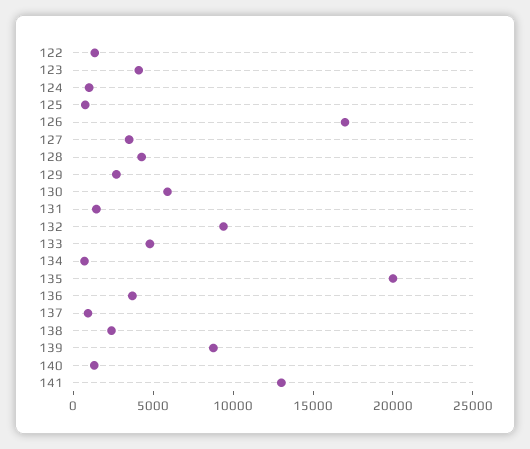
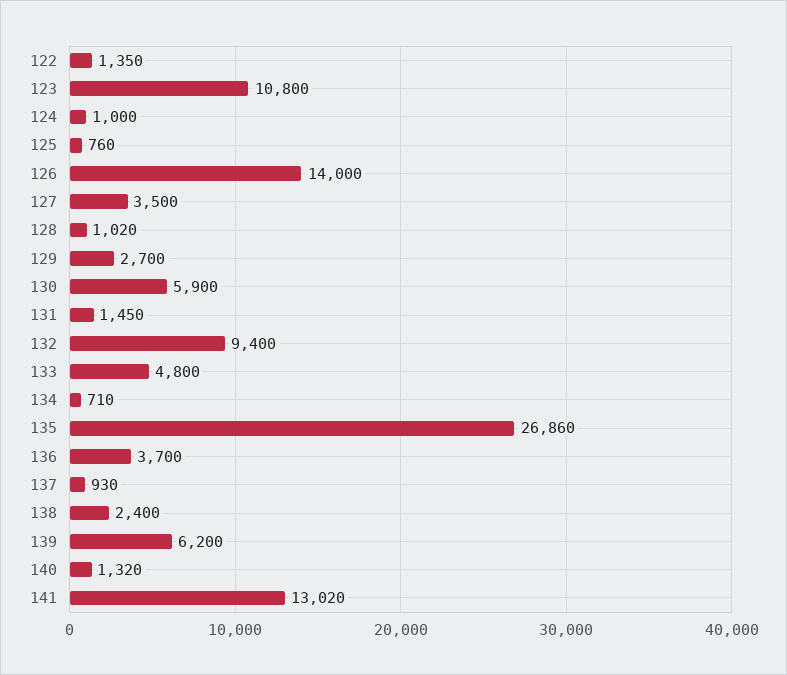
123: 4000 -> 10800
126: 17000 -> 14000
128: 4000 -> 1020
135: 20000 -> 26860
139: 9000 -> 6200

